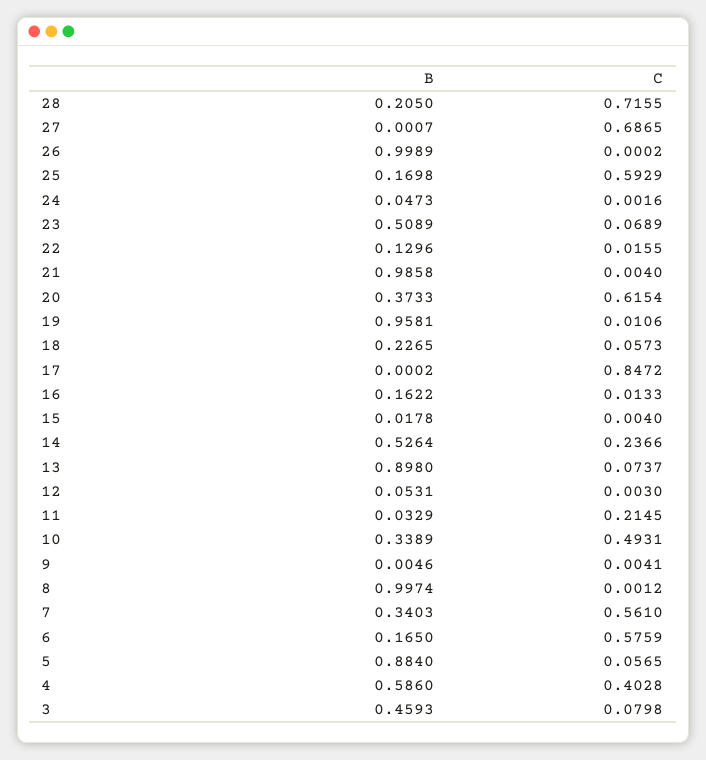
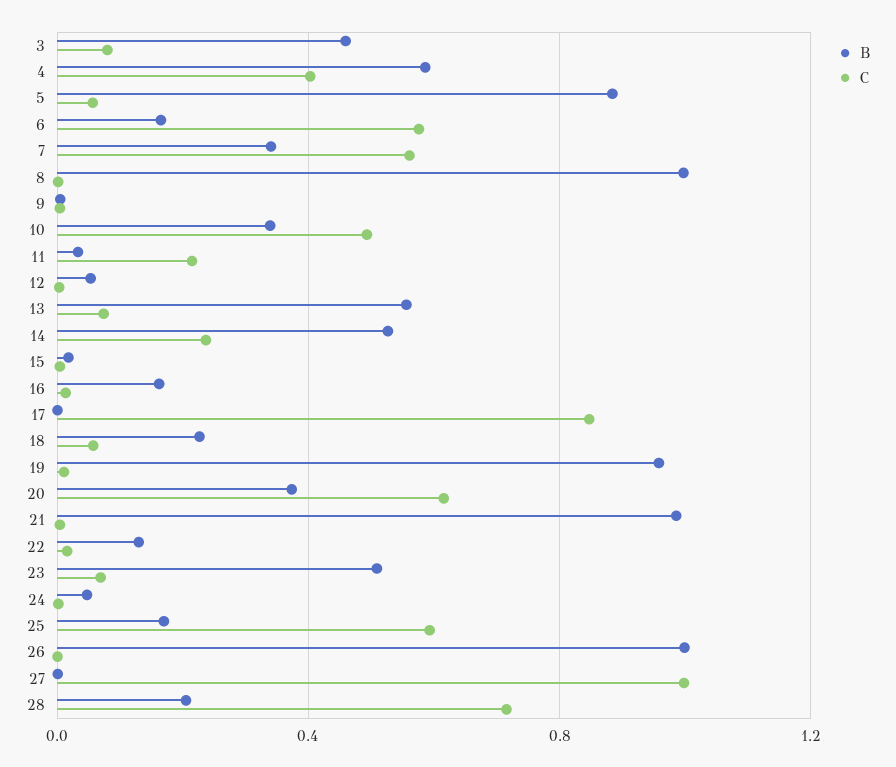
C, 27: 0.6865 -> 1
B, 13: 0.898 -> 0.55

